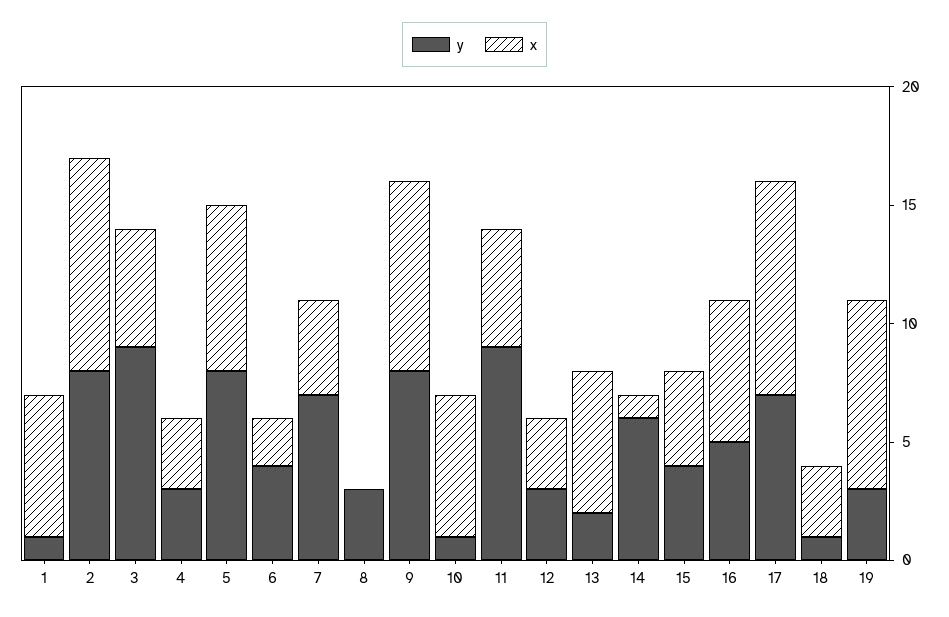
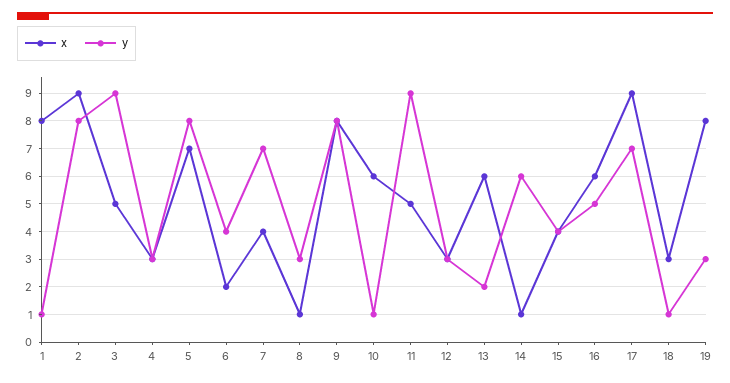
x, 1: 6 -> 8
x, 8: 0 -> 1

